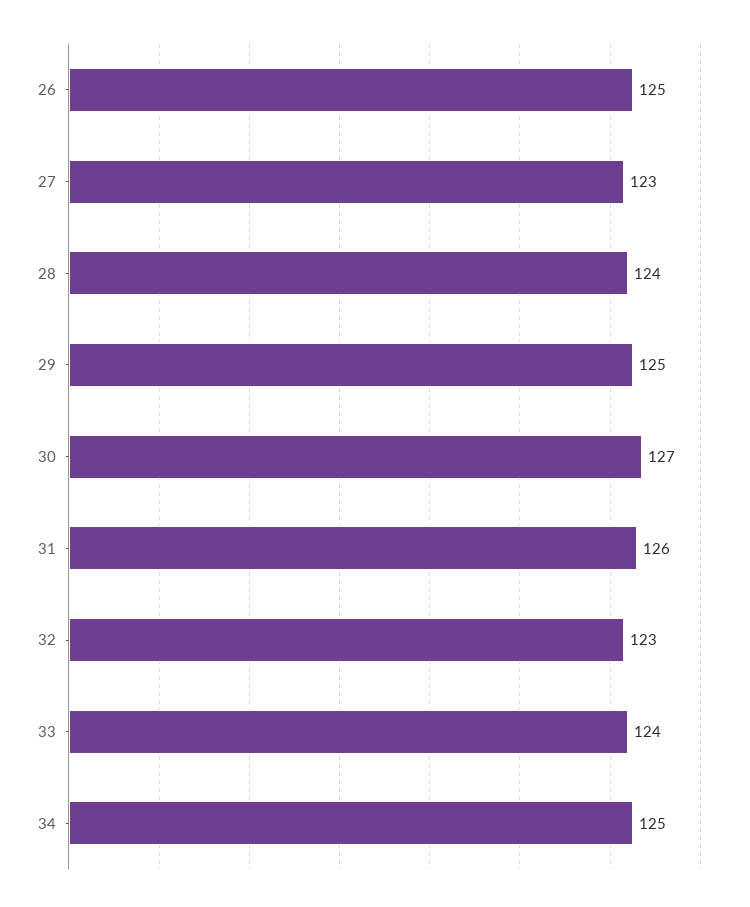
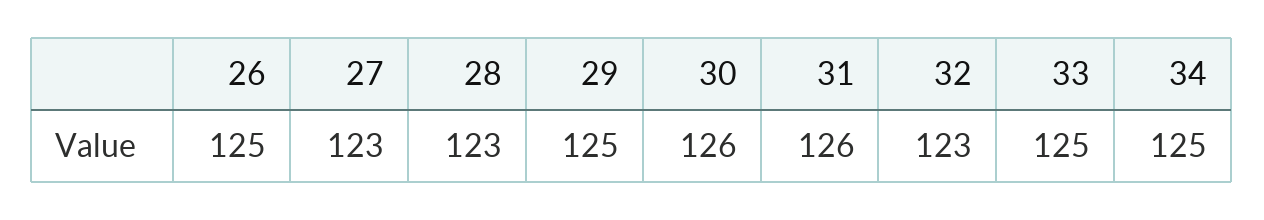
28: 124 -> 123
30: 127 -> 126
33: 124 -> 125

